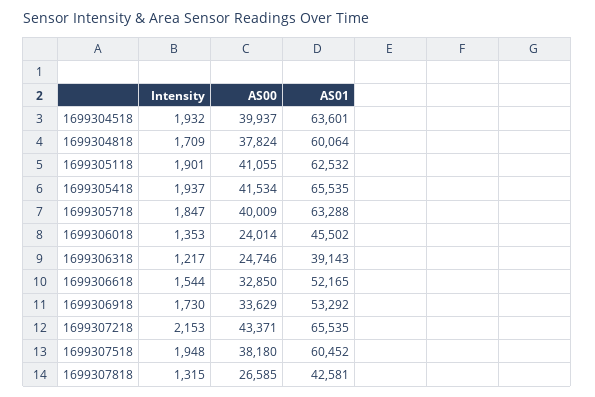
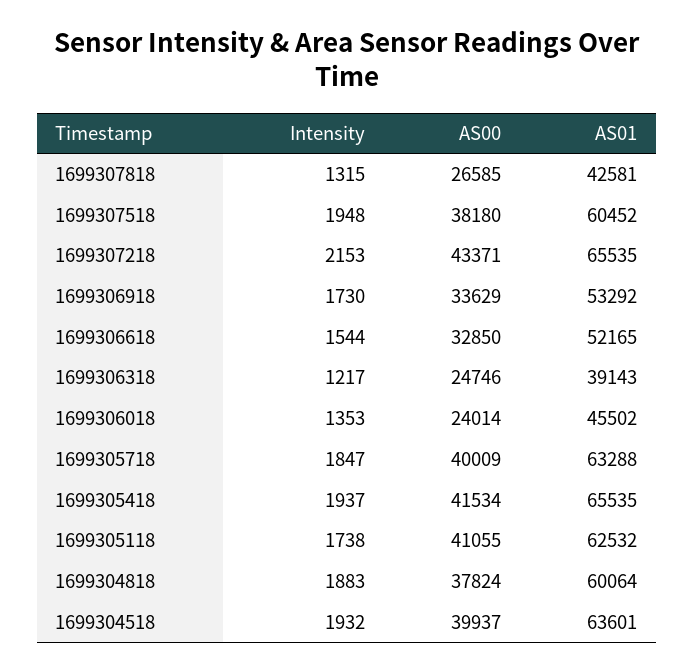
Intensity, 1699304818: 1709 -> 1883
Intensity, 1699305118: 1901 -> 1738

